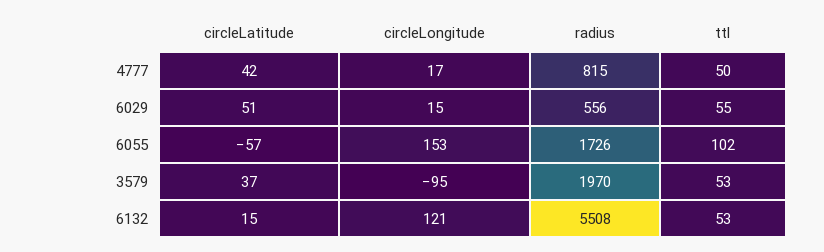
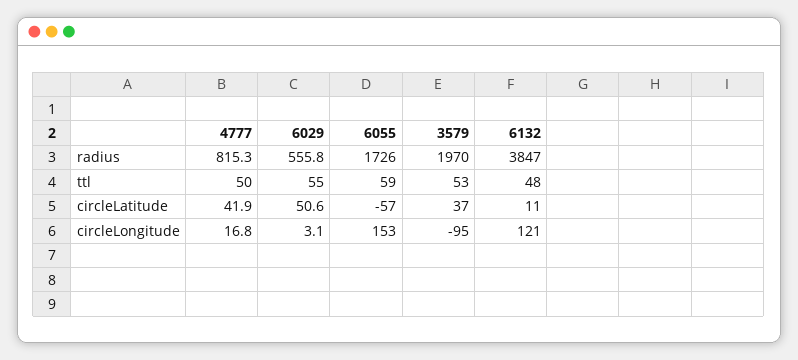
circleLongitude, 6029: 15 -> 3.1
ttl, 6055: 102 -> 59
circleLatitude, 6132: 15 -> 11
radius, 6132: 5508 -> 3847
ttl, 6132: 53 -> 48

